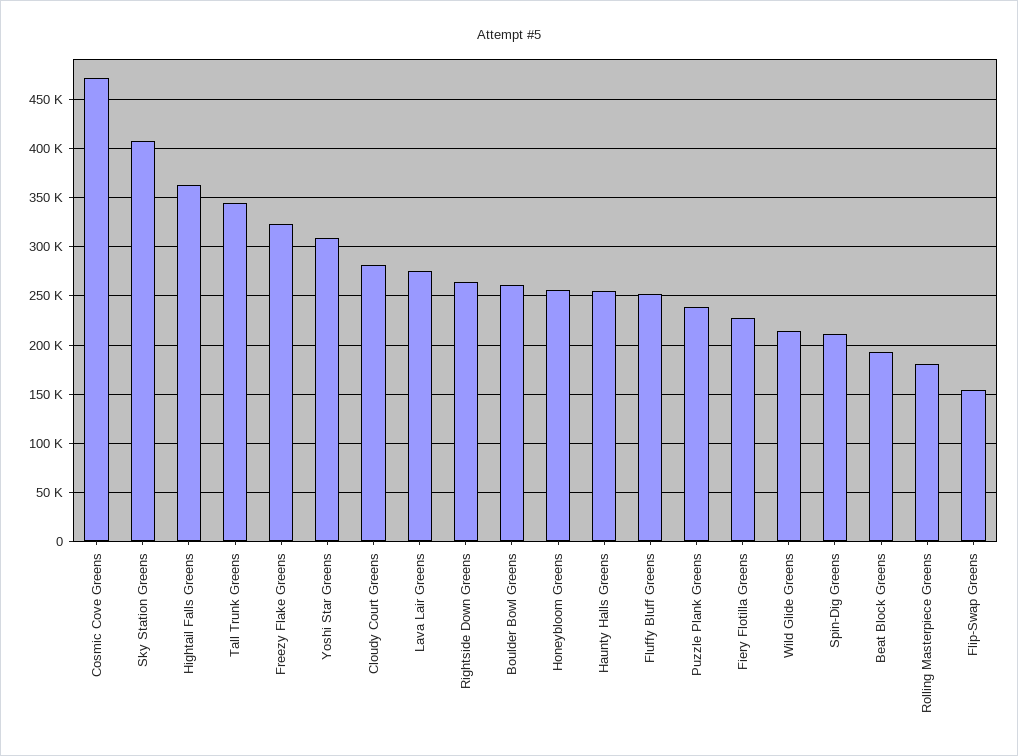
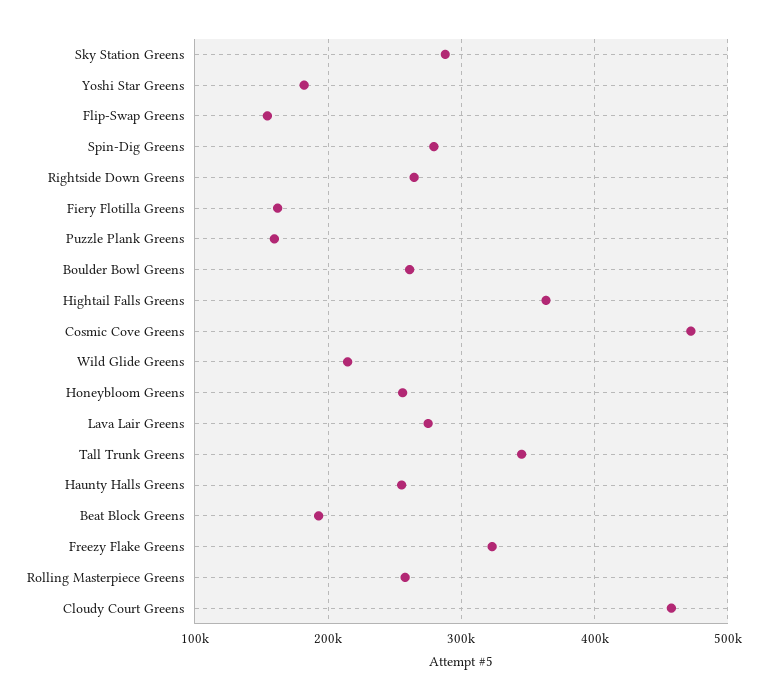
Sky Station Greens: 410000 -> 290000
Yoshi Star Greens: 310000 -> 180000
Cloudy Court Greens: 280000 -> 460000
Fluffy Bluff Greens: 250000 -> none
Puzzle Plank Greens: 240000 -> 160000
Fiery Flotilla Greens: 230000 -> 160000
Spin-Dig Greens: 210000 -> 280000
Rolling Masterpiece Greens: 180000 -> 260000

